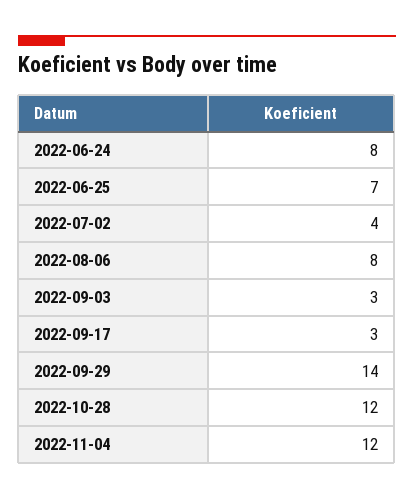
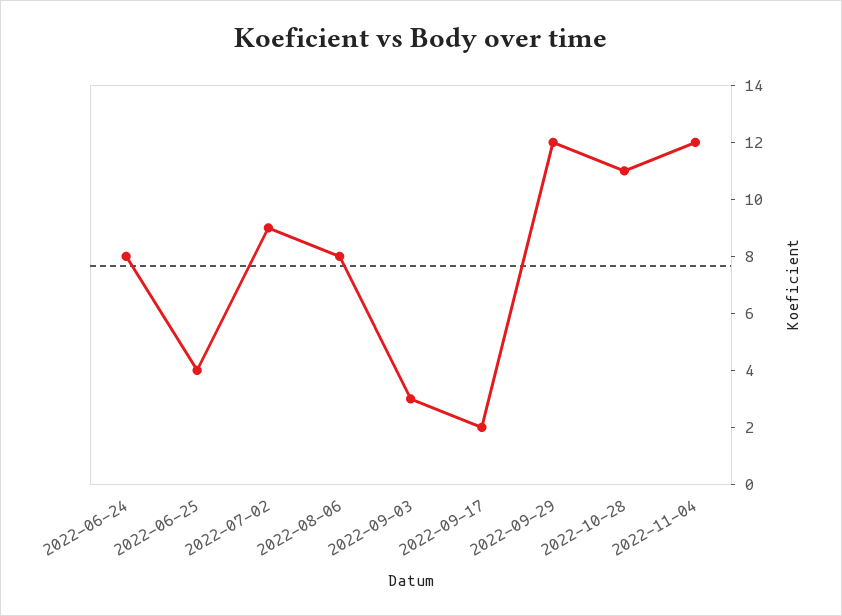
2022-06-25: 7 -> 4
2022-07-02: 4 -> 9
2022-09-17: 3 -> 2
2022-09-29: 14 -> 12
2022-10-28: 12 -> 11

